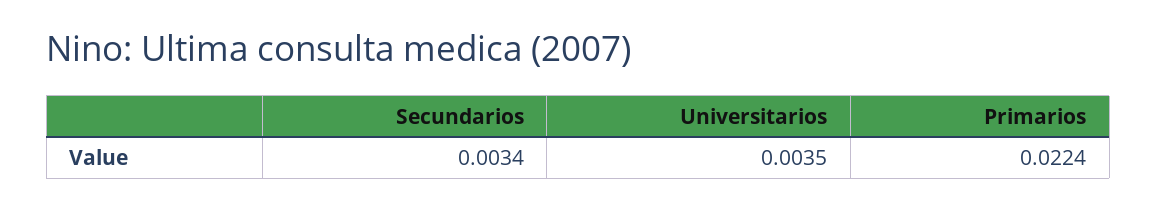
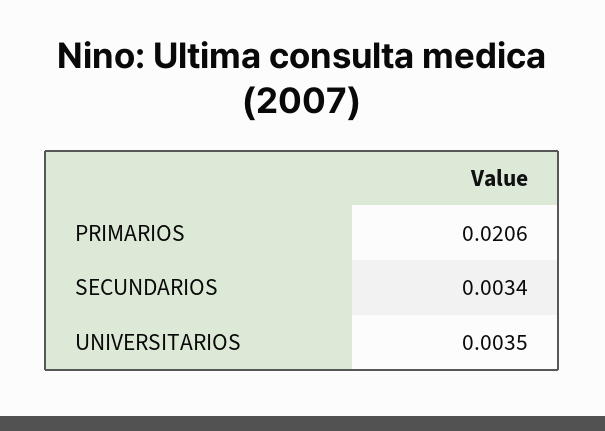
Primarios: 0.0224 -> 0.0206

